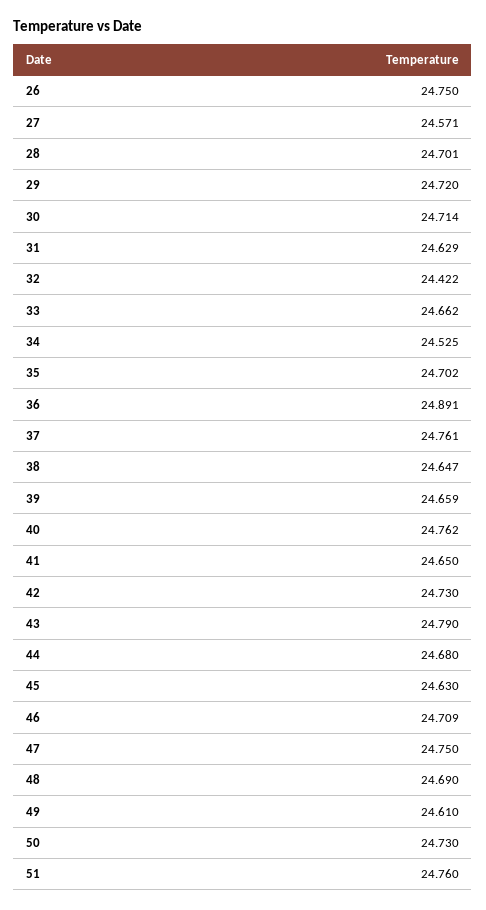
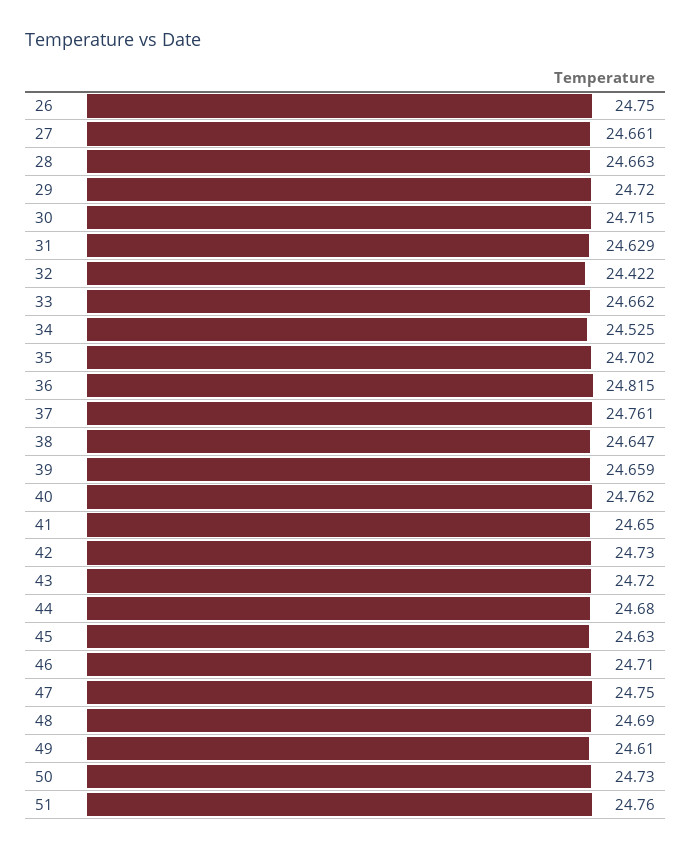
27: 24.571 -> 24.661
28: 24.701 -> 24.663
30: 24.714 -> 24.715
36: 24.891 -> 24.815
43: 24.79 -> 24.72
46: 24.709 -> 24.71

